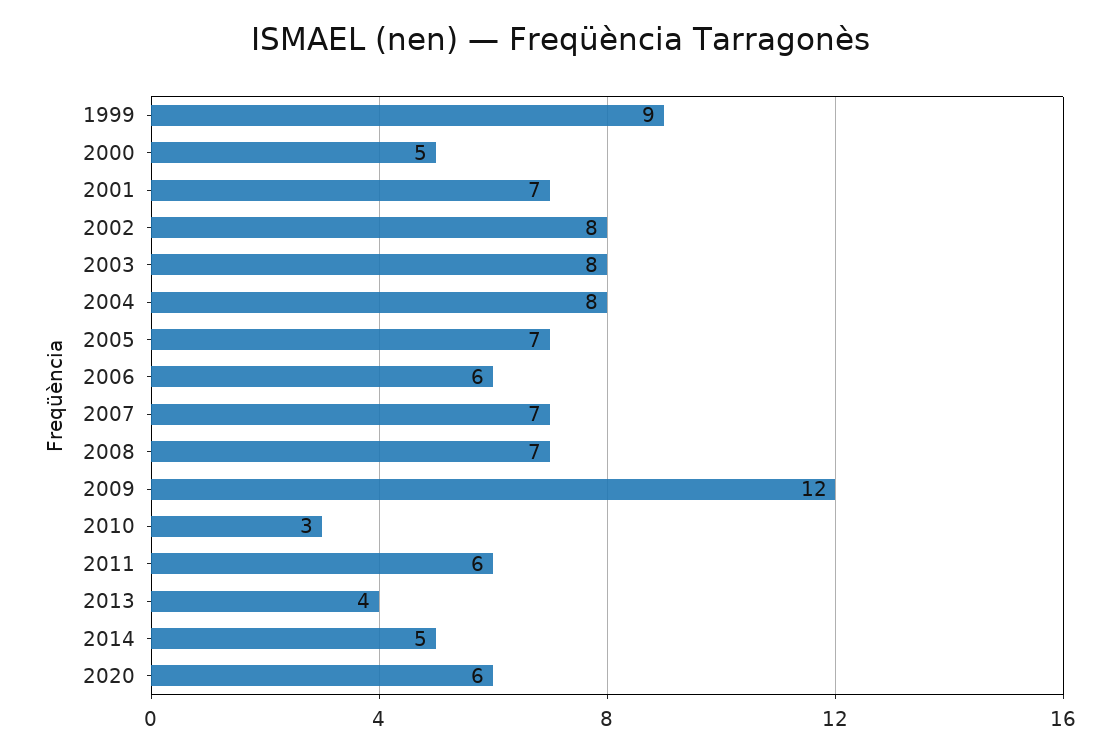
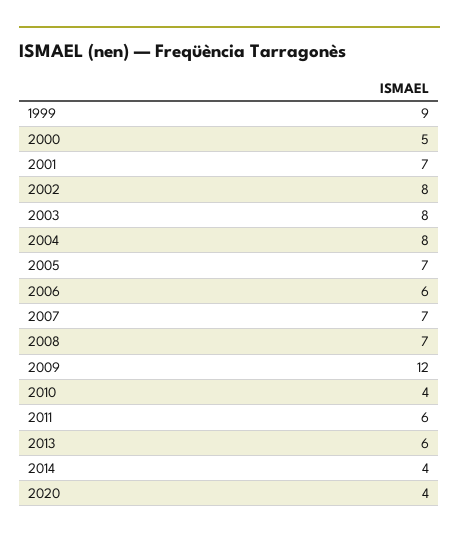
2010: 3 -> 4
2013: 4 -> 6
2014: 5 -> 4
2020: 6 -> 4

